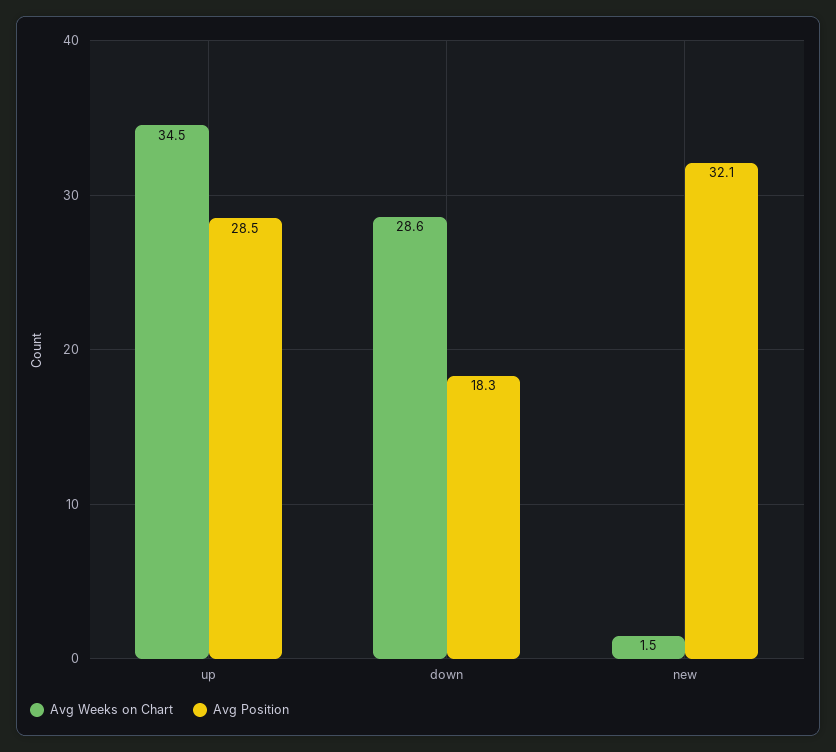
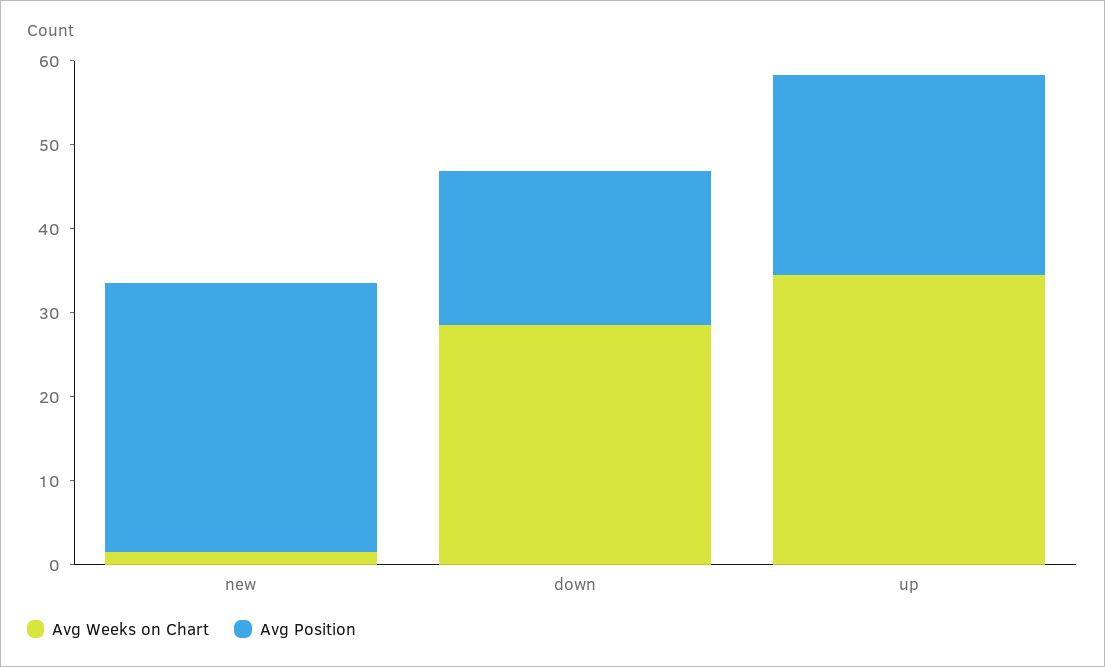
Avg Position, up: 28.5 -> 24

